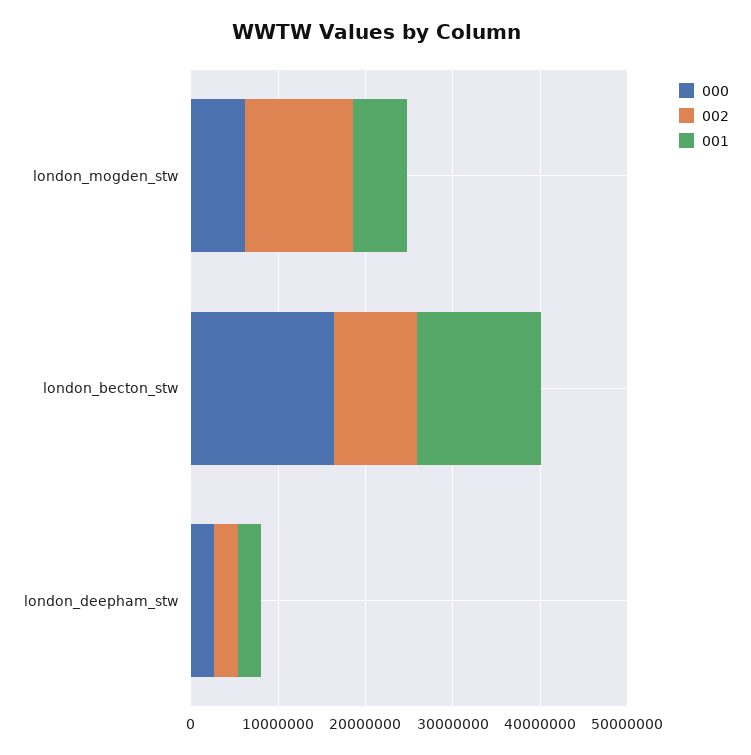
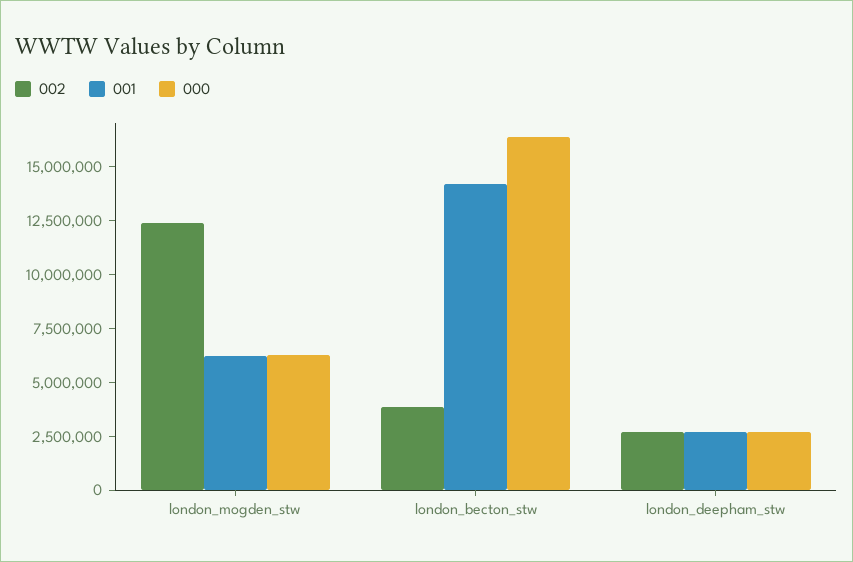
002, london_becton_stw: 10000000 -> 4000000

